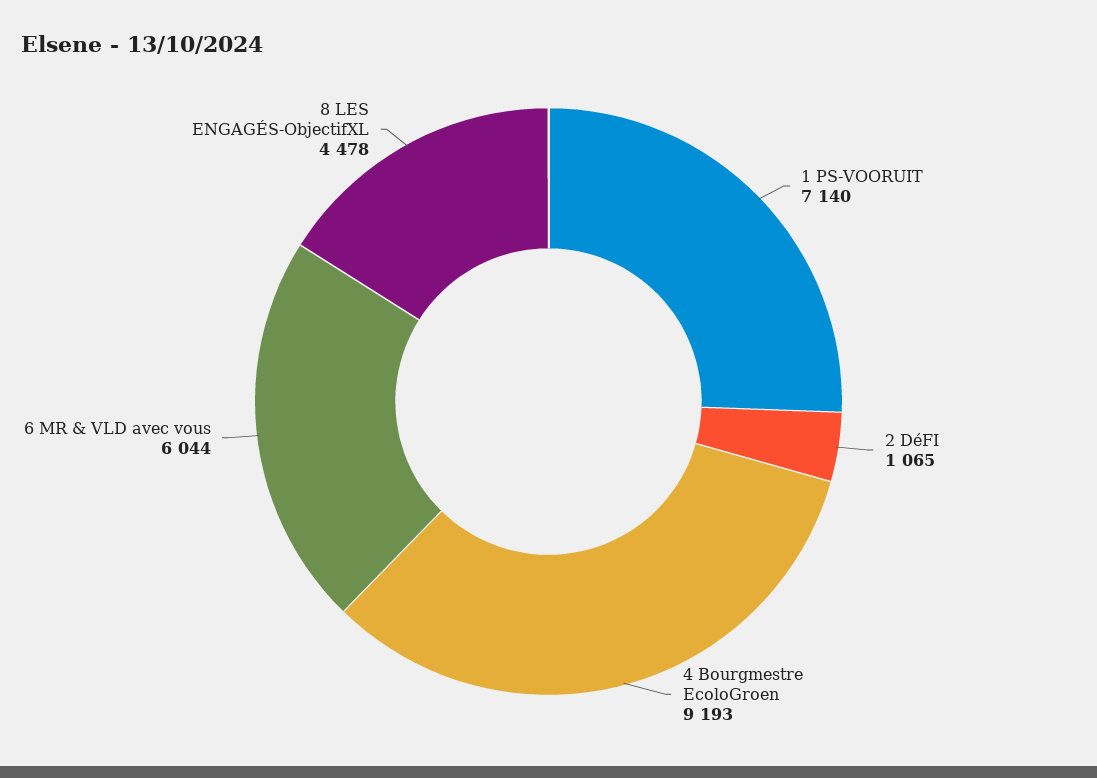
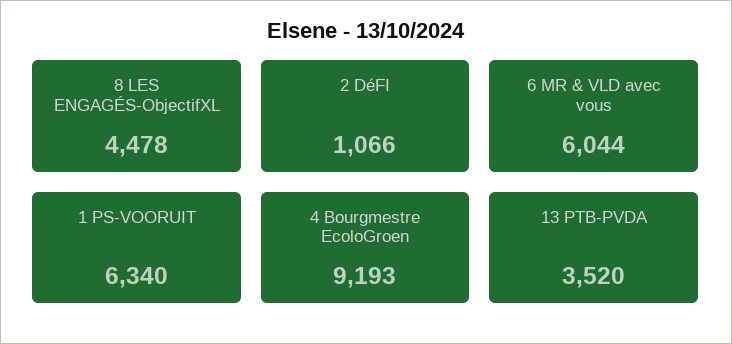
1 PS-VOORUIT: 7140 -> 6340
2 DéFI: 1065 -> 1066
13 PTB-PVDA: none -> 3520

